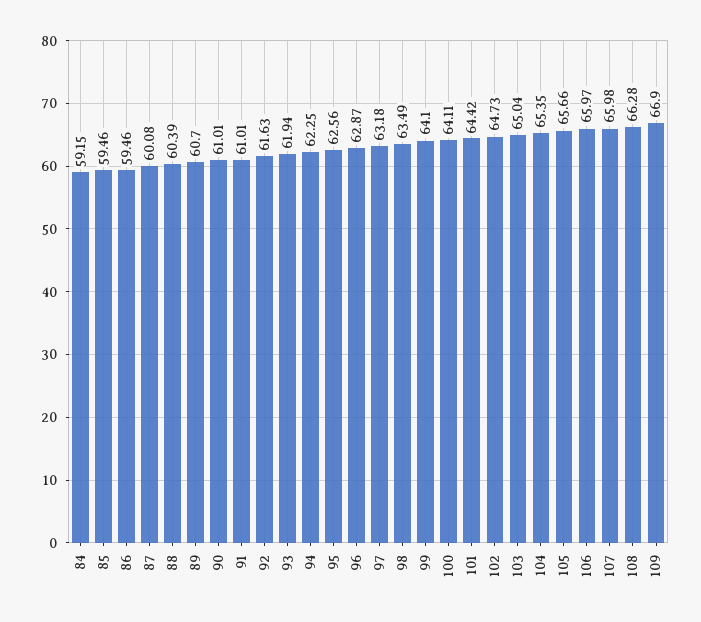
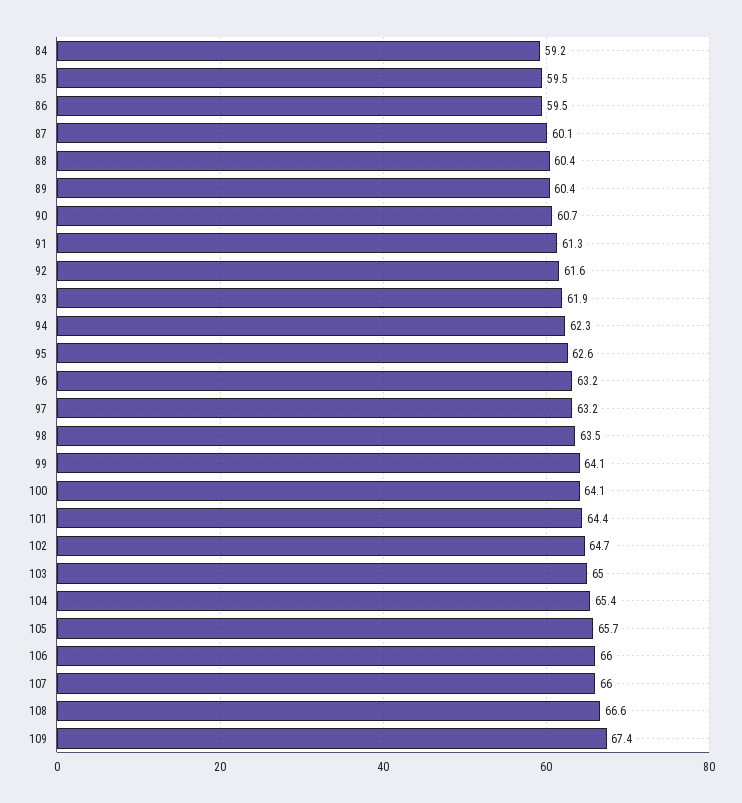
89: 60.7 -> 60.4
90: 61.01 -> 60.7
91: 61.01 -> 61.3
96: 62.87 -> 63.2
108: 66.28 -> 66.6
109: 66.9 -> 67.4

